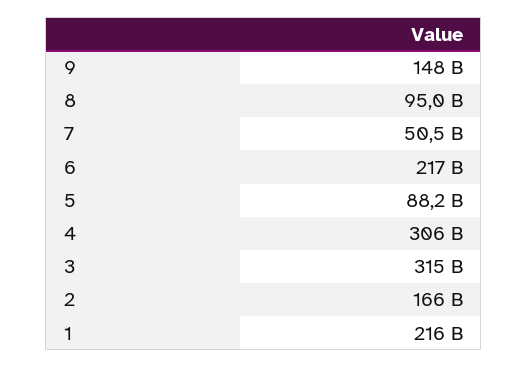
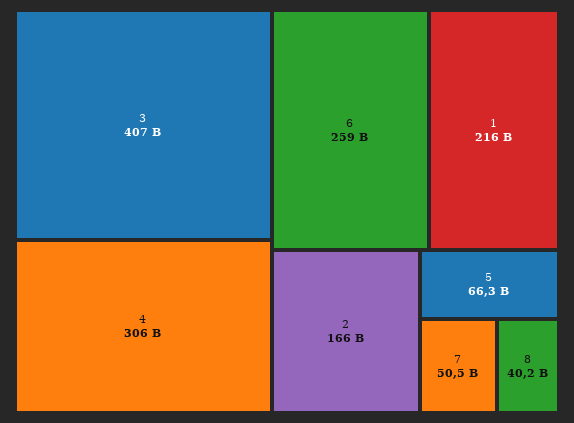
9: 148000000000 -> none
8: 95000000000 -> 40200000000
6: 217000000000 -> 259000000000
5: 88200000000 -> 66300000000
3: 315000000000 -> 407000000000

